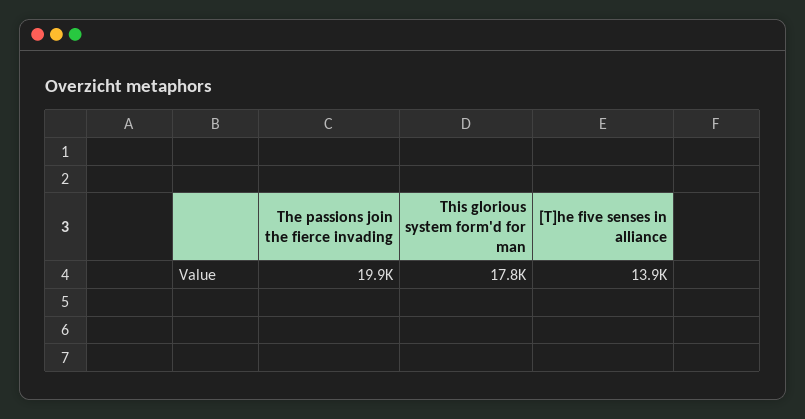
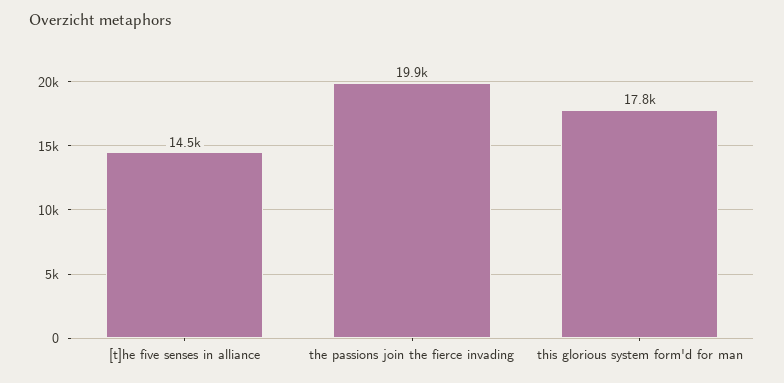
[T]he five senses in alliance: 13900 -> 14500

